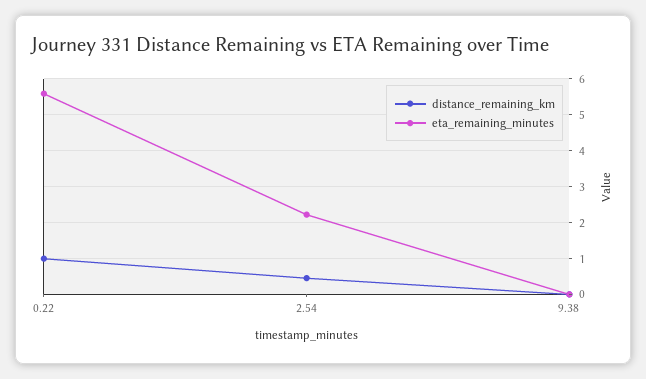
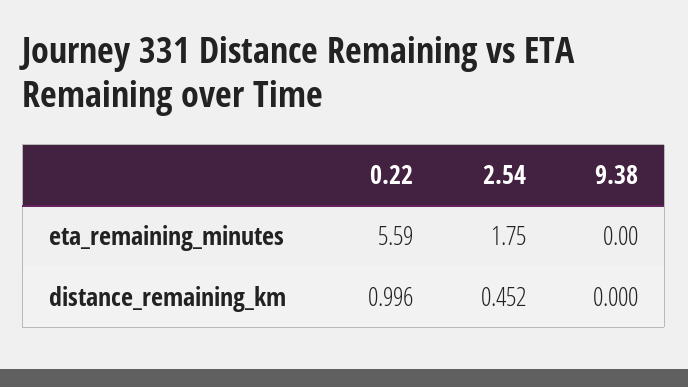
eta_remaining_minutes, 2.54: 2.2 -> 1.75

